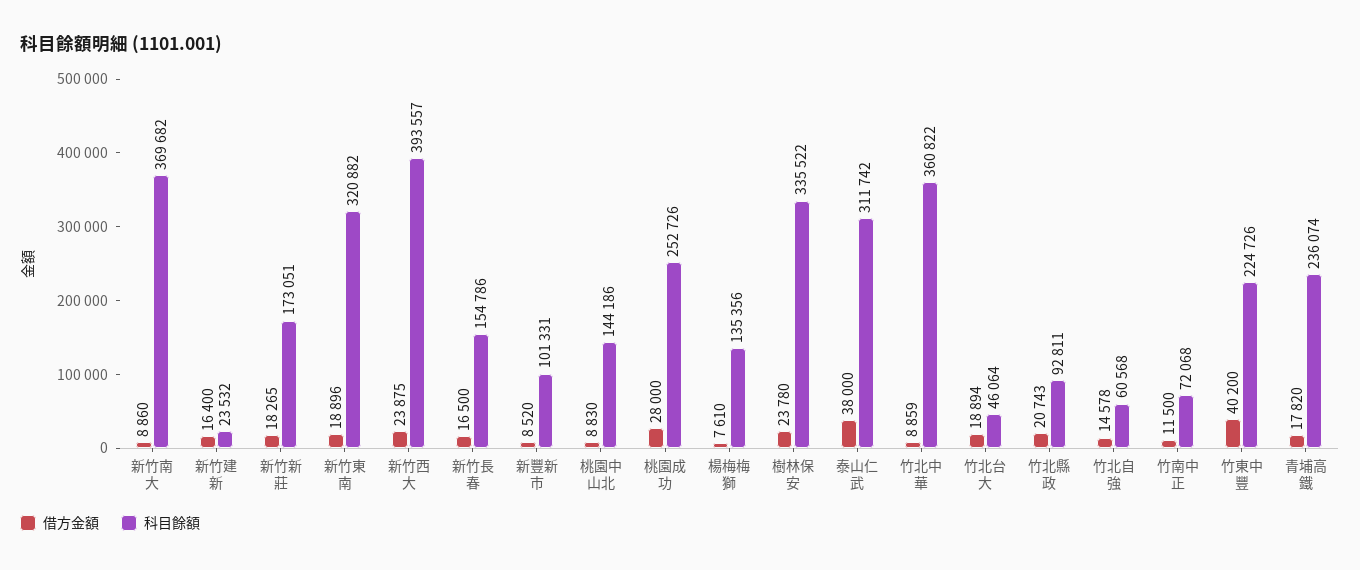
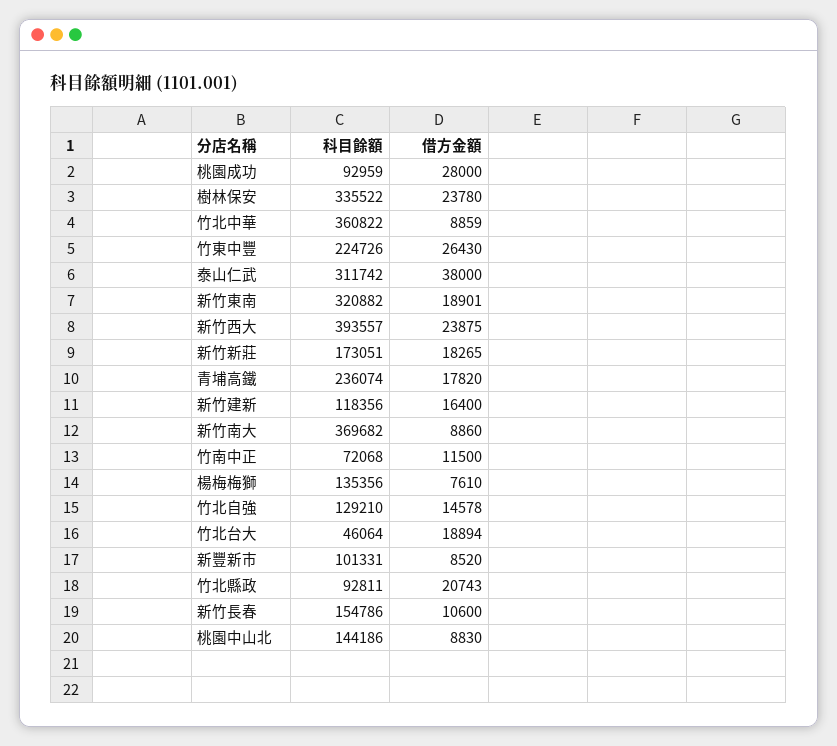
科目餘額, 新竹建新: 23532 -> 118356
借方金額, 新竹東南: 18896 -> 18901
借方金額, 新竹長春: 16500 -> 10600
科目餘額, 桃園成功: 252726 -> 92959
科目餘額, 竹北自強: 60568 -> 129210
借方金額, 竹東中豐: 40200 -> 26430

